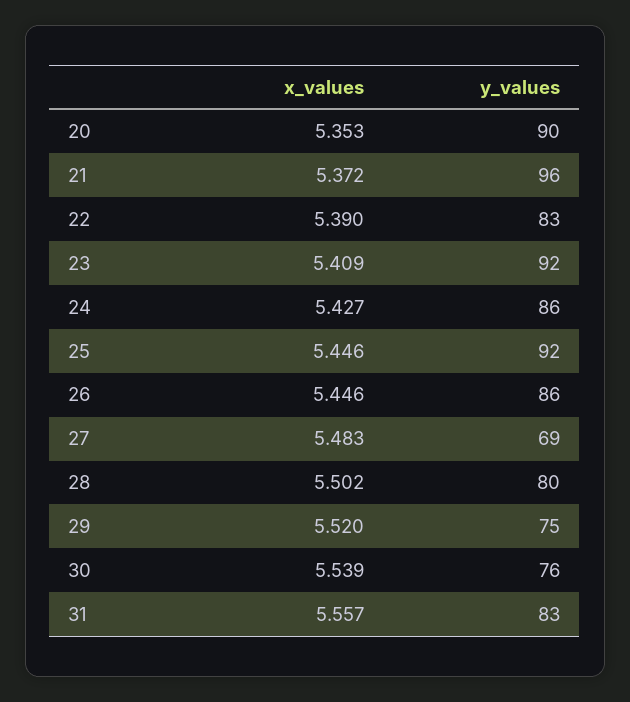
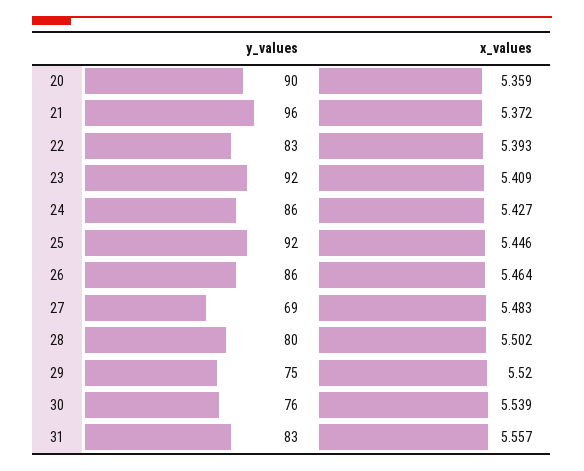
x_values, 20: 5.353 -> 5.359
x_values, 22: 5.39 -> 5.393
x_values, 26: 5.446 -> 5.464

